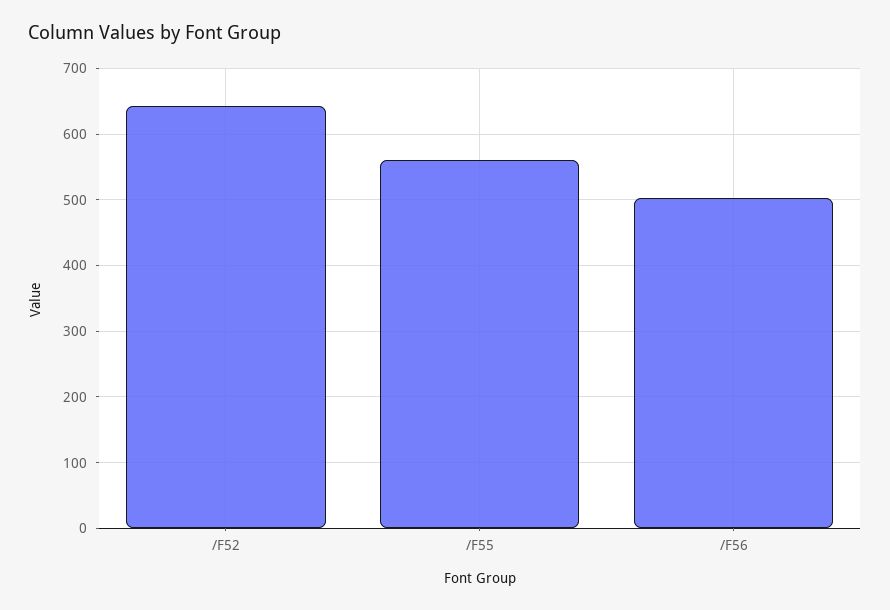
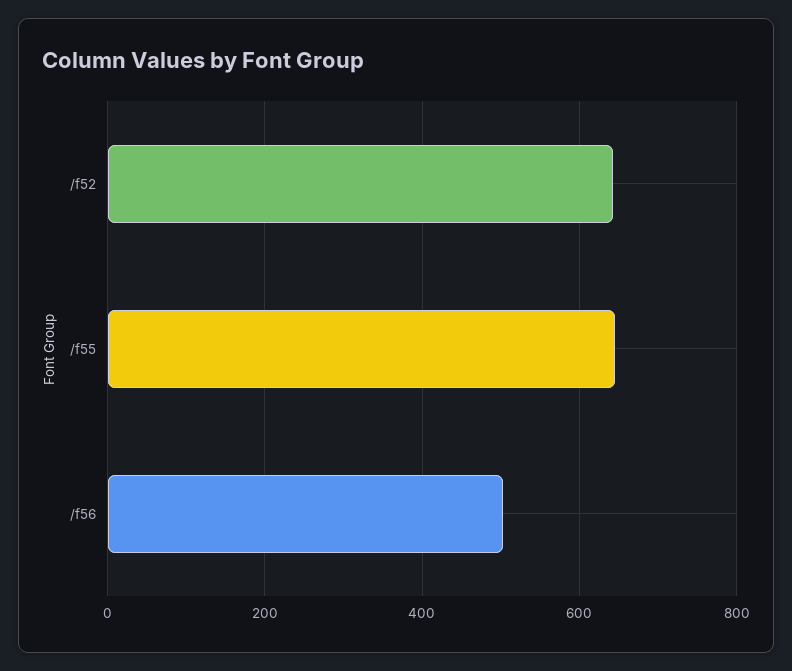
/F55: 560 -> 640

